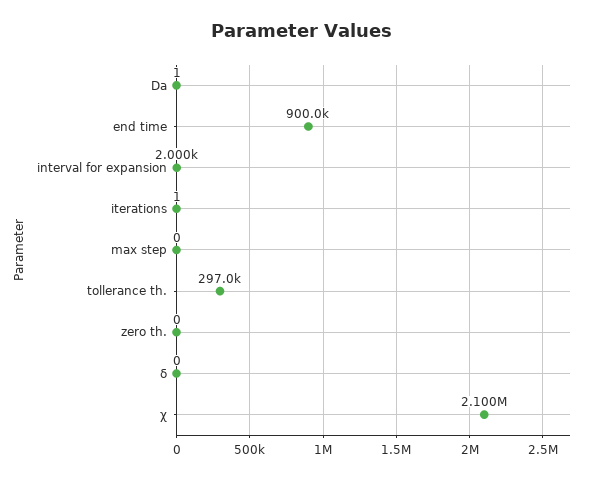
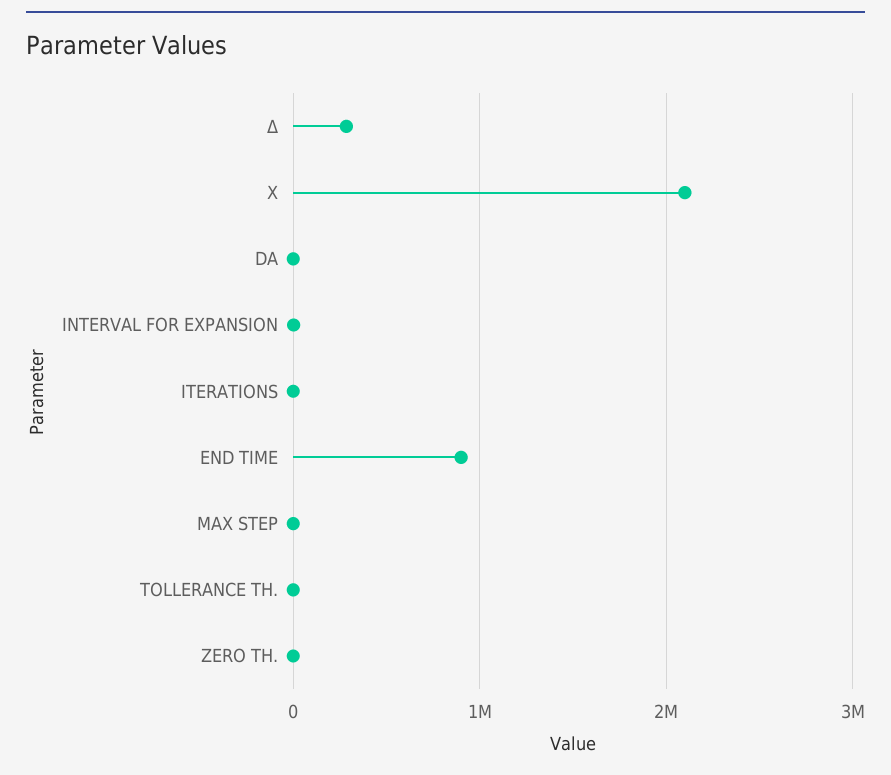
tollerance th.: 297000 -> 0
δ: 0 -> 300000

